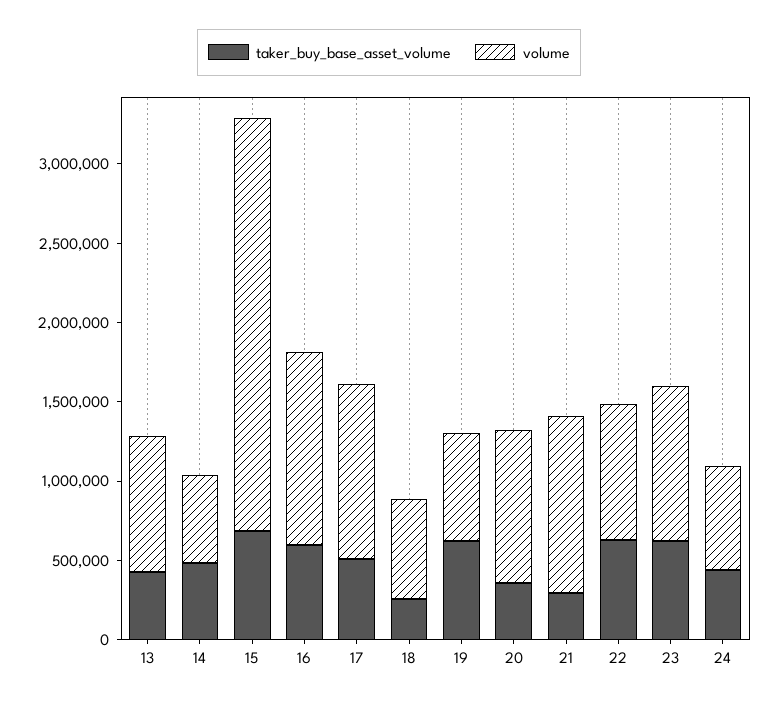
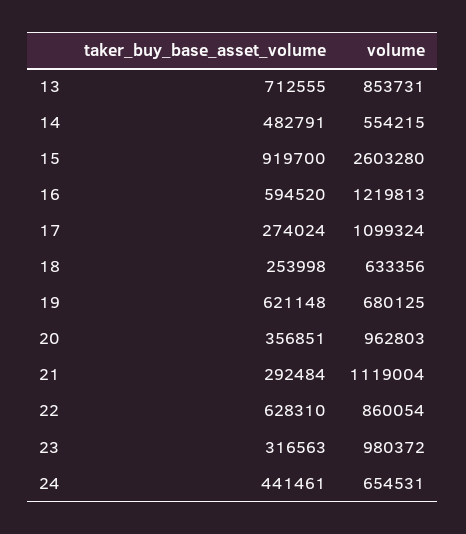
taker_buy_base_asset_volume, 13: 400000 -> 712555
taker_buy_base_asset_volume, 15: 700000 -> 919700
taker_buy_base_asset_volume, 17: 500000 -> 274024
taker_buy_base_asset_volume, 23: 600000 -> 316563

